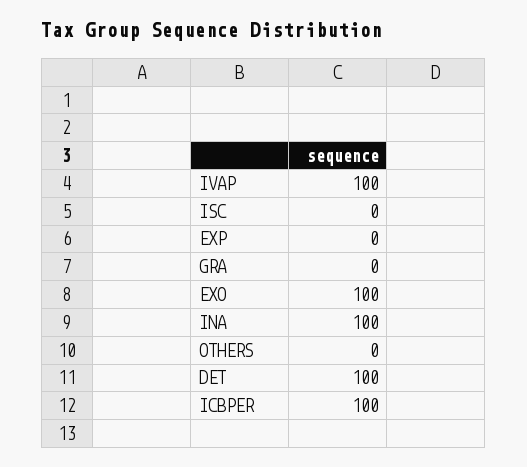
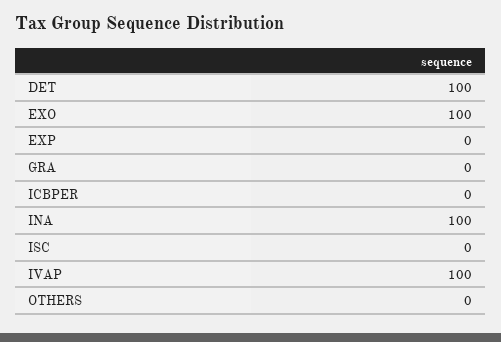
ICBPER: 100 -> 0

